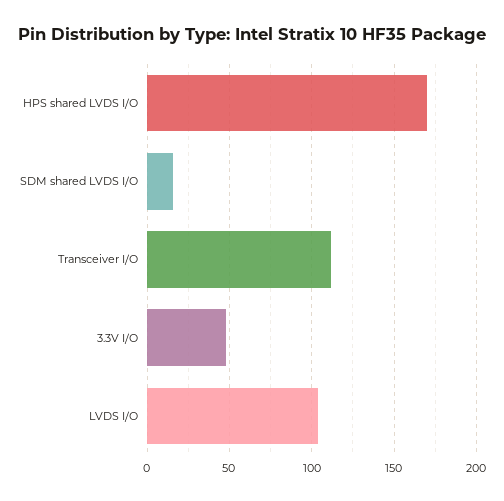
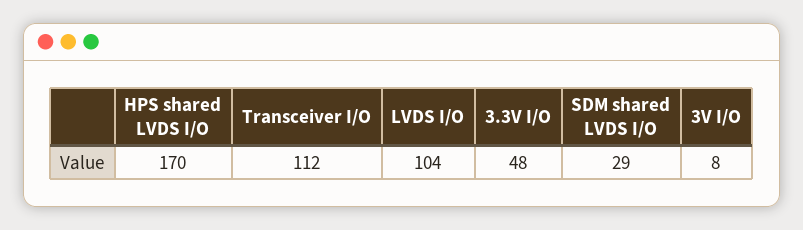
SDM shared LVDS I/O: 15 -> 29
3V I/O: none -> 8

